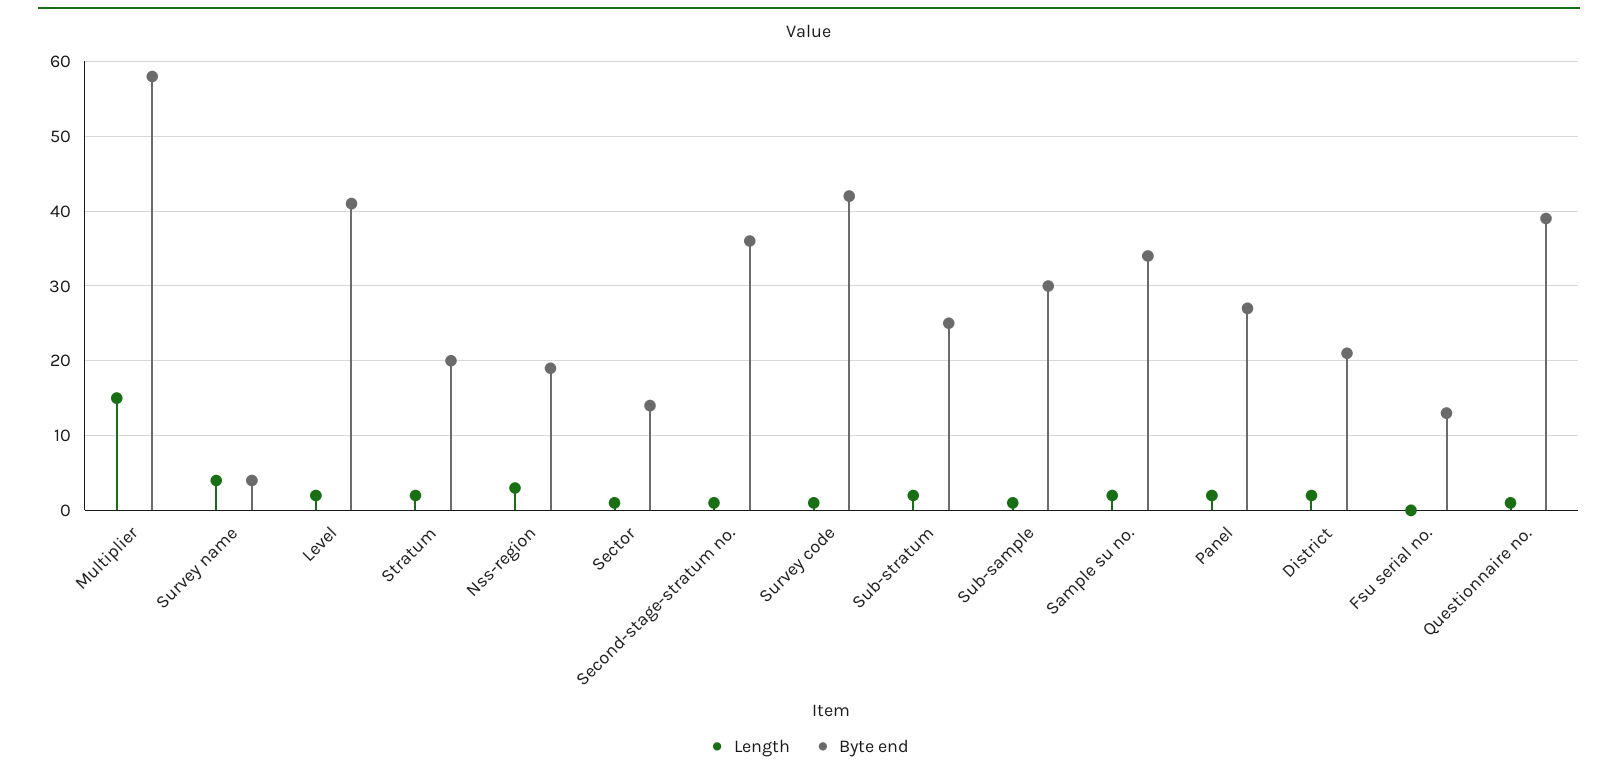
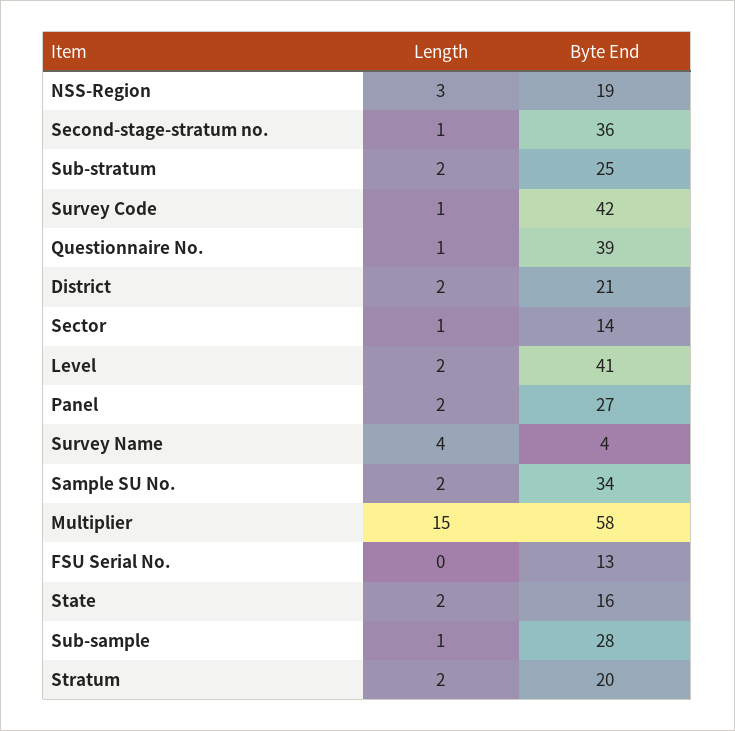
Byte end, Sub-sample: 30 -> 28
Length, State: none -> 2
Byte end, State: none -> 16

